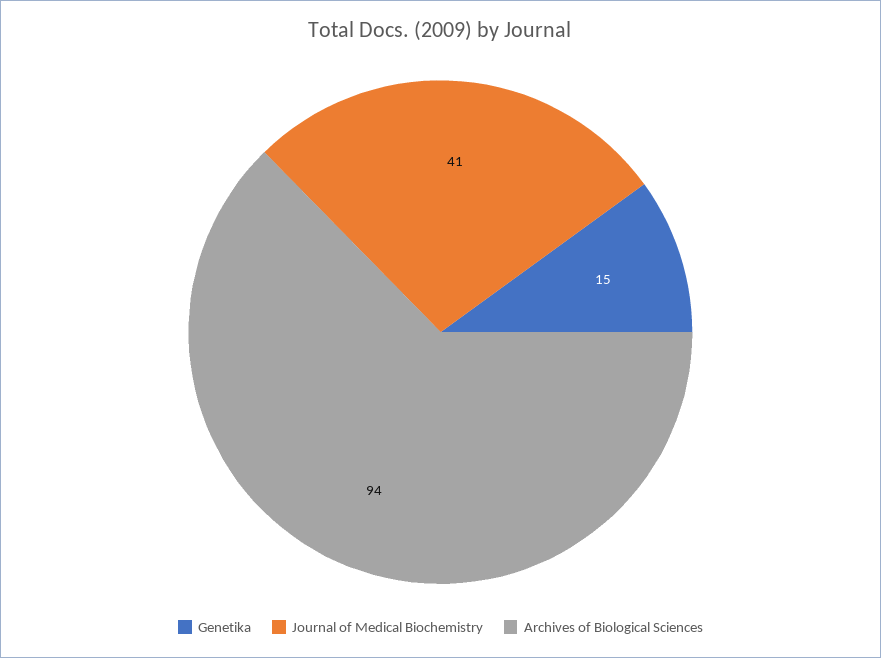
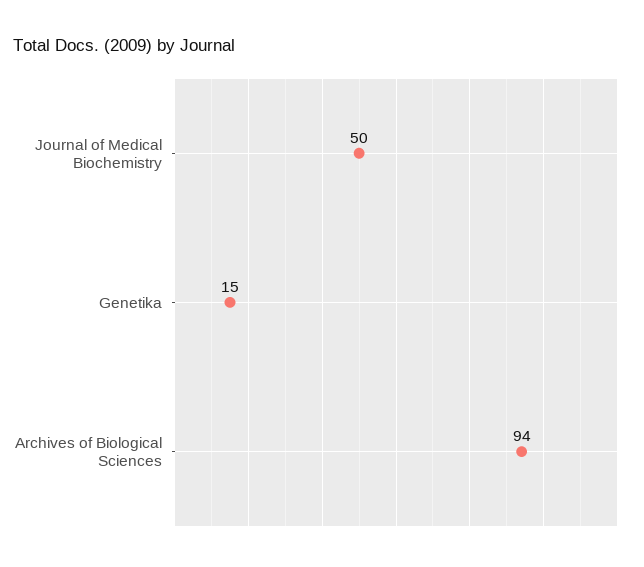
Journal of Medical Biochemistry: 41 -> 50

